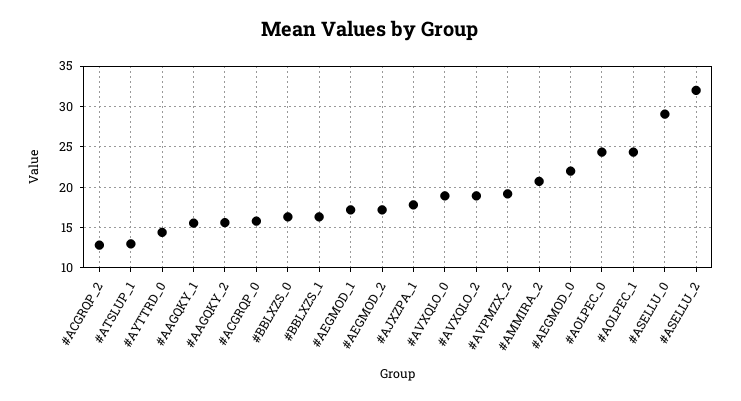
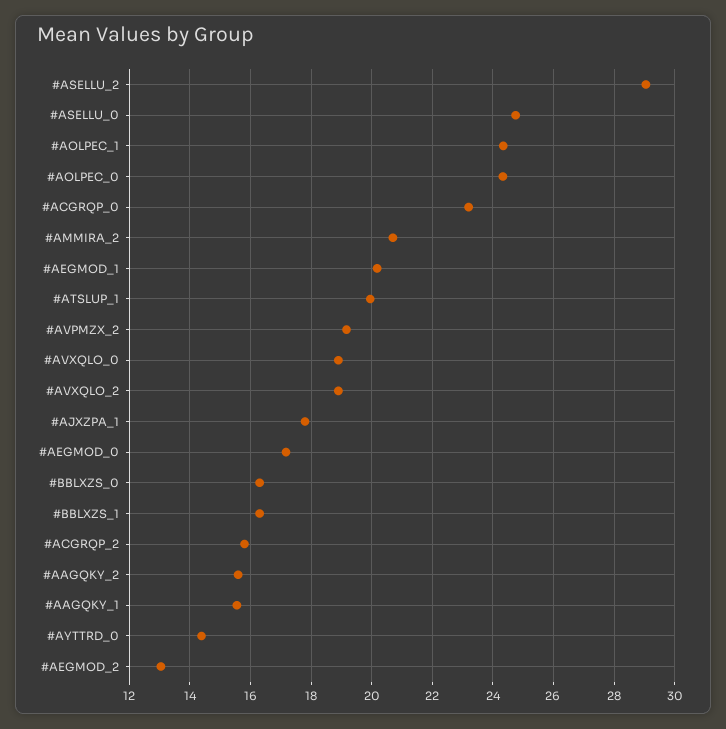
#ACGRQP_2: 13 -> 15.8
#ATSLUP_1: 13 -> 20
#ACGRQP_0: 16 -> 23.2
#AEGMOD_1: 17 -> 20.2
#AEGMOD_2: 17 -> 13
#AEGMOD_0: 22 -> 17.2
#ASELLU_0: 29 -> 24.8
#ASELLU_2: 32 -> 29

